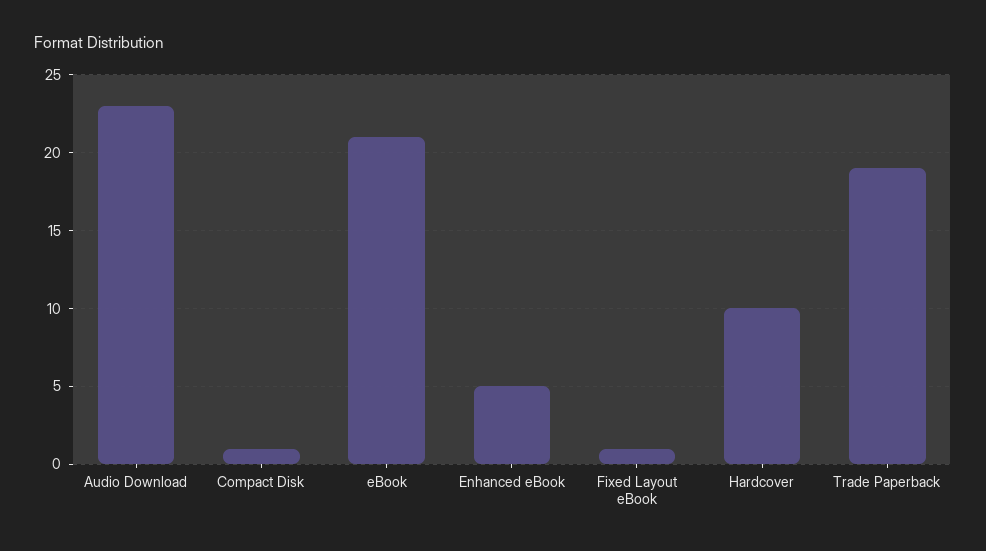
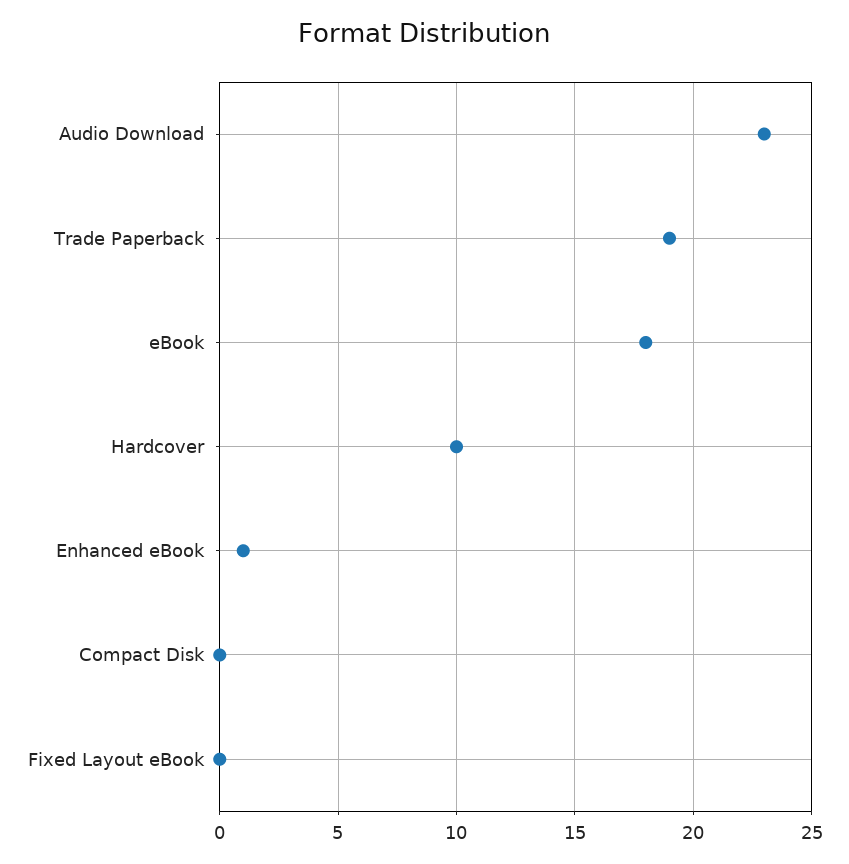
Compact Disk: 1 -> 0
eBook: 21 -> 18
Enhanced eBook: 5 -> 1
Fixed Layout eBook: 1 -> 0

